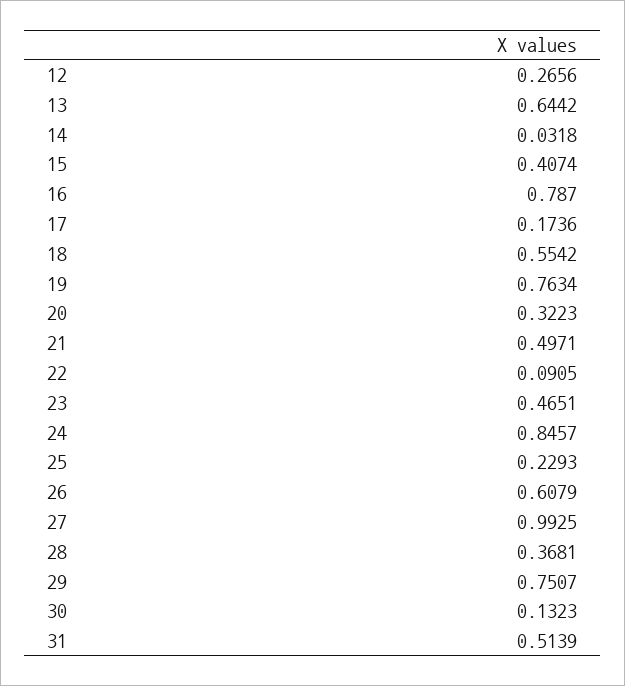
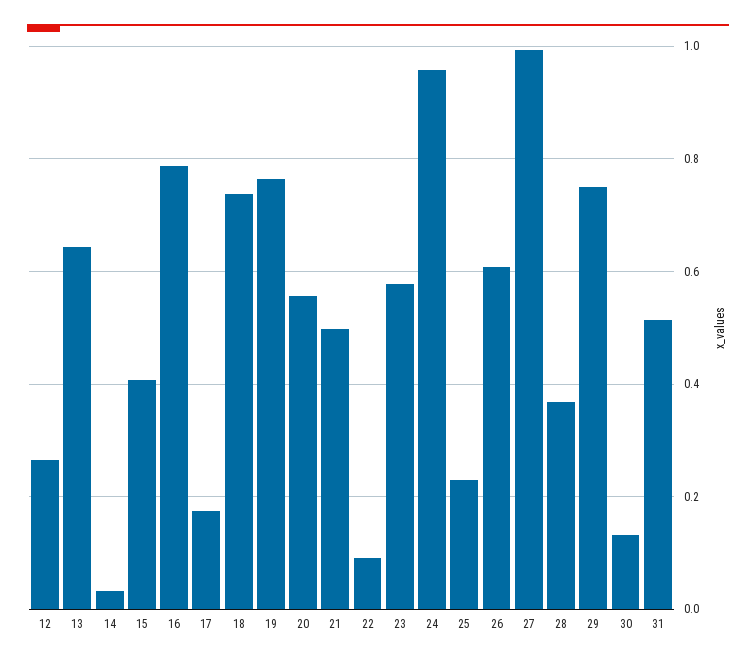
18: 0.5542 -> 0.74
20: 0.3223 -> 0.56
23: 0.4651 -> 0.58
24: 0.8457 -> 0.96

